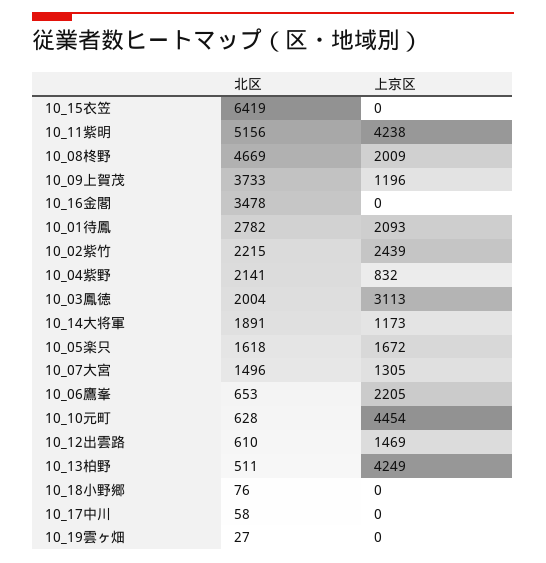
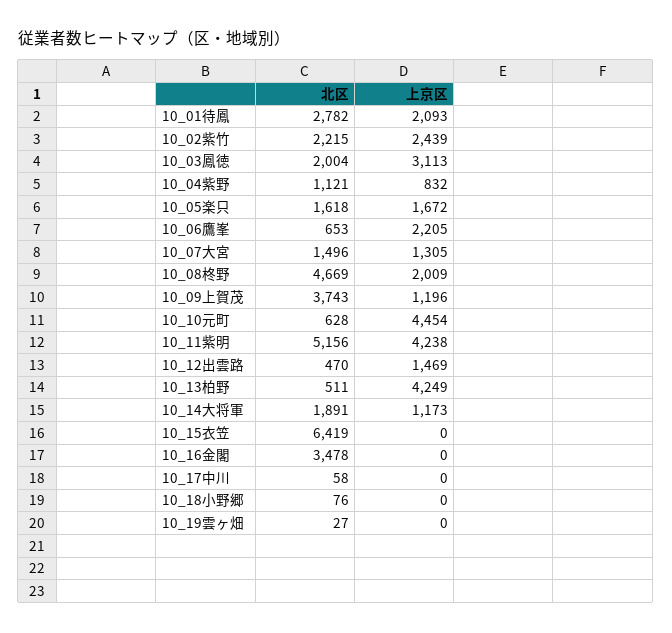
北区, 10_09上賀茂: 3733 -> 3743
北区, 10_04紫野: 2141 -> 1121
北区, 10_12出雲路: 610 -> 470

